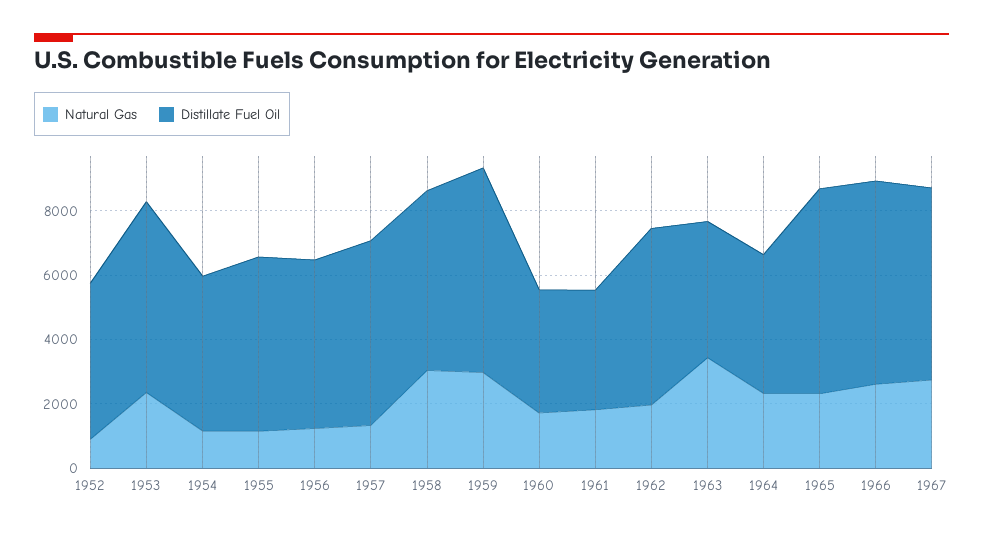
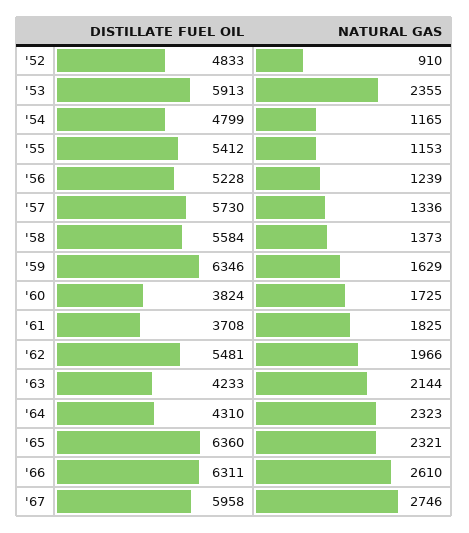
Natural Gas, 1958: 3000 -> 1373
Natural Gas, 1959: 3000 -> 1629
Natural Gas, 1963: 3500 -> 2144

